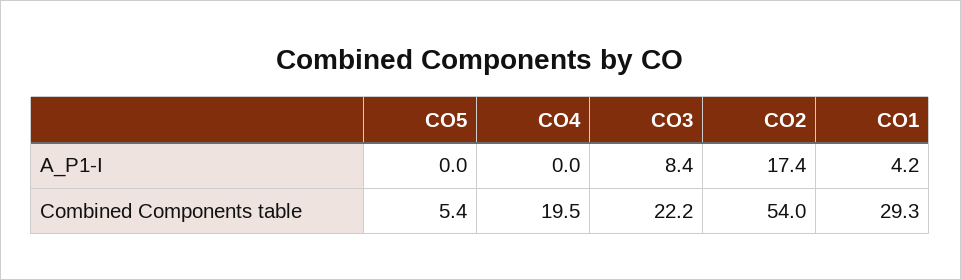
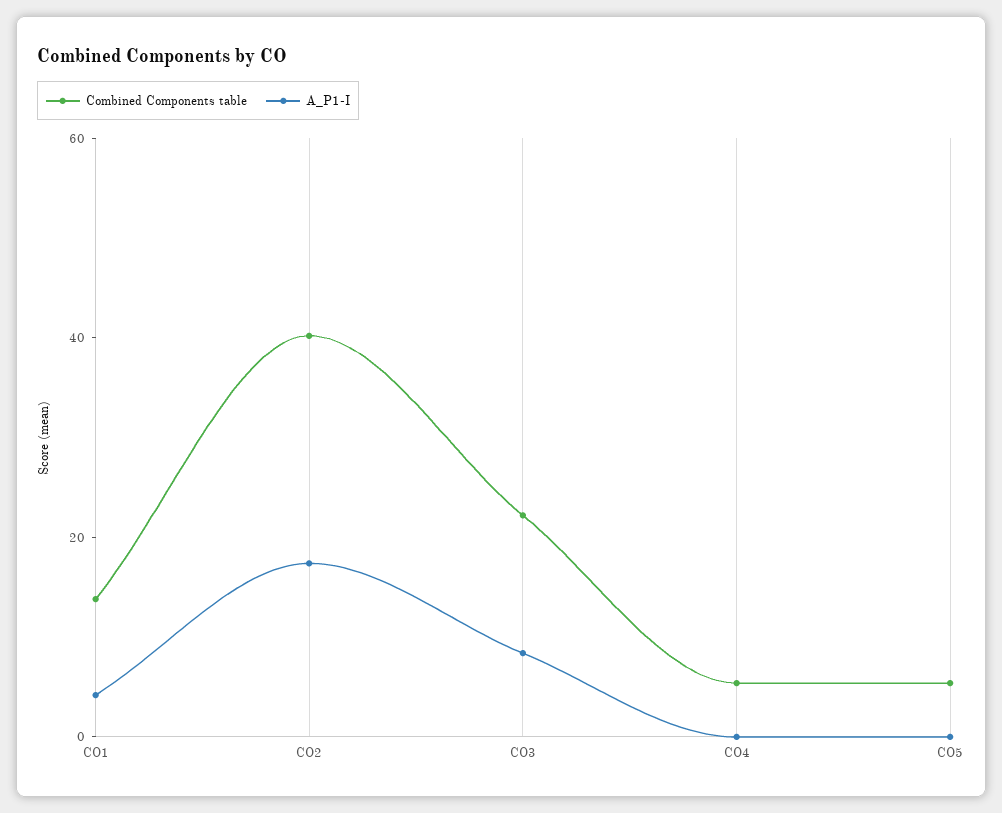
Combined Components table, CO4: 19.5 -> 5
Combined Components table, CO2: 54 -> 40
Combined Components table, CO1: 29.3 -> 15

